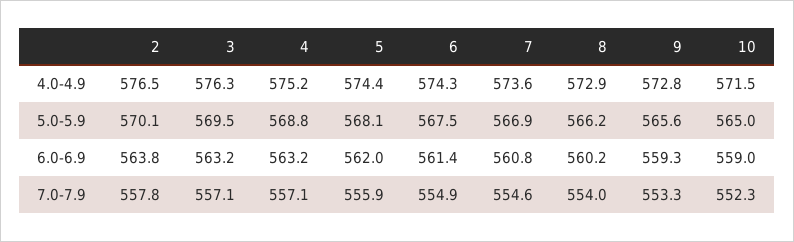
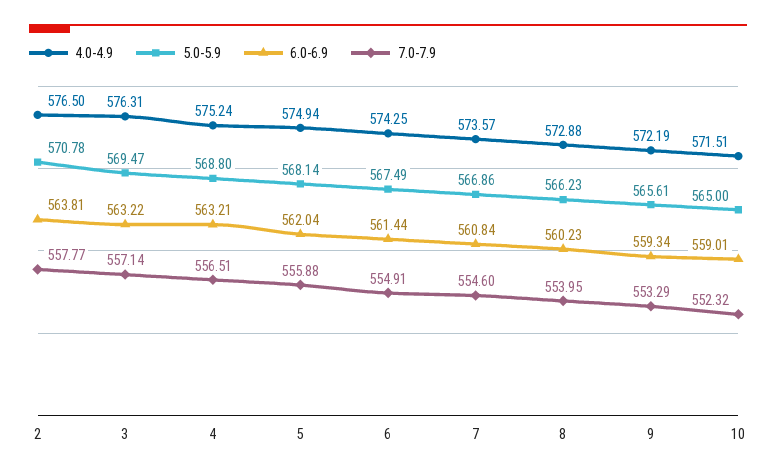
4.0-4.9, 5: 574.4 -> 574.94
4.0-4.9, 9: 572.8 -> 572.19
5.0-5.9, 2: 570.1 -> 570.78
7.0-7.9, 4: 557.1 -> 556.51

